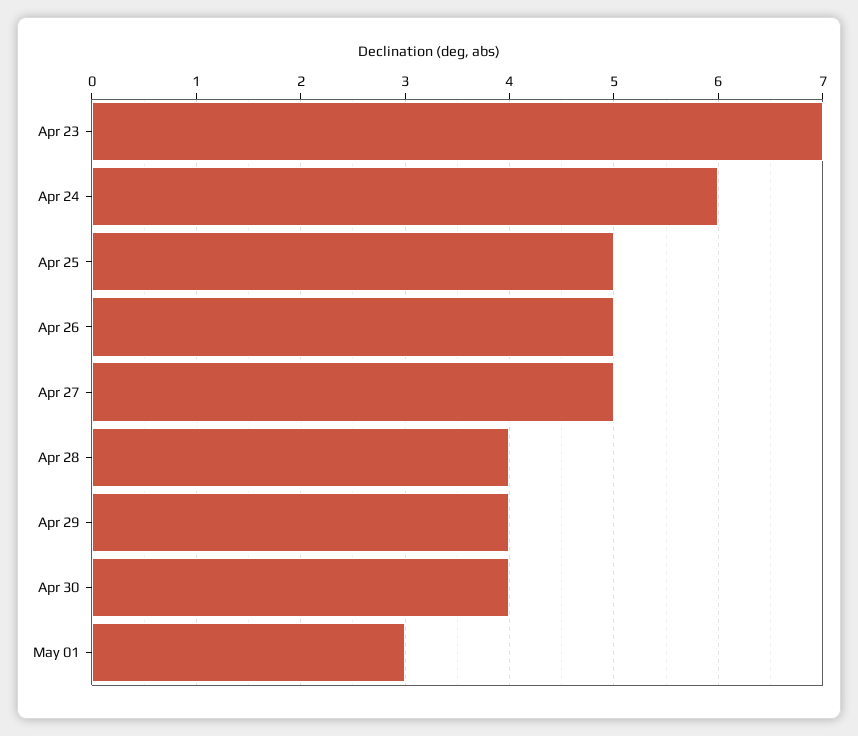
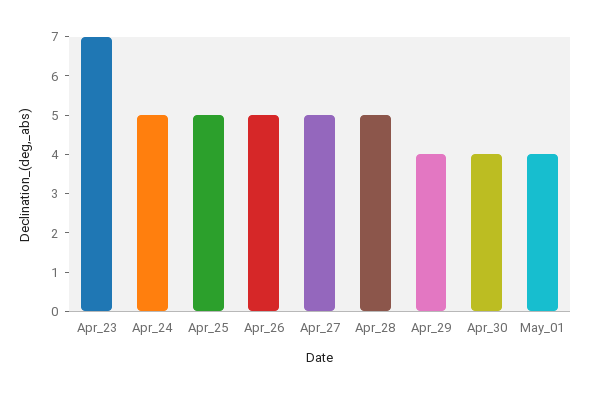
Apr 24: 6 -> 5
Apr 28: 4 -> 5
May 01: 3 -> 4

